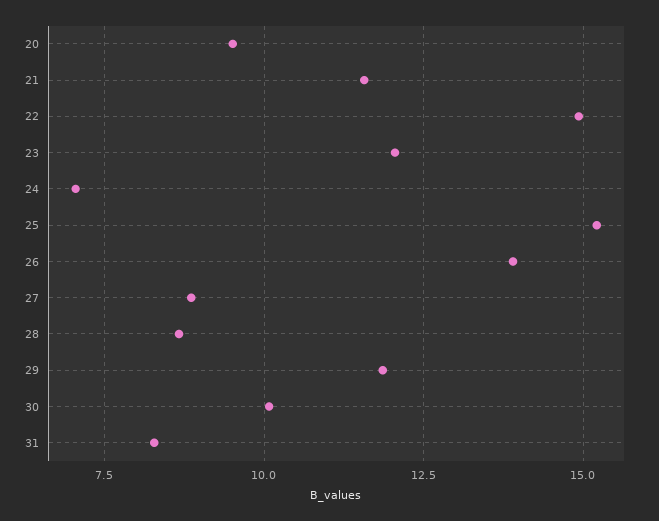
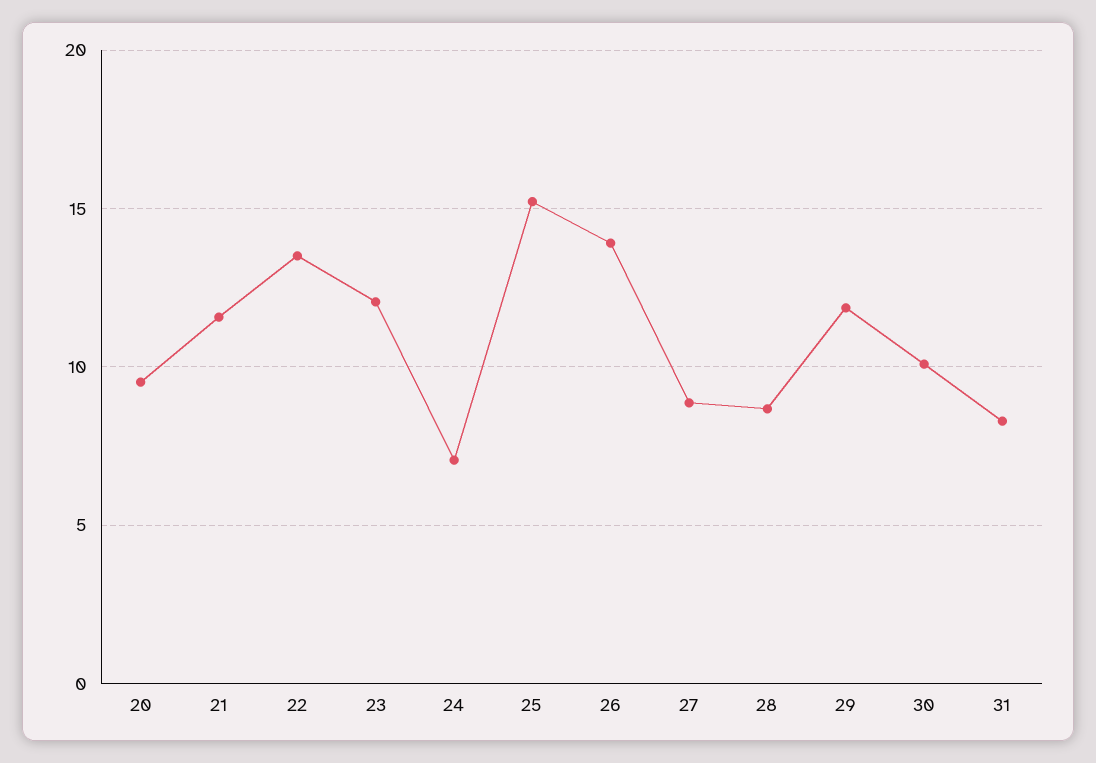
22: 15 -> 13.5

